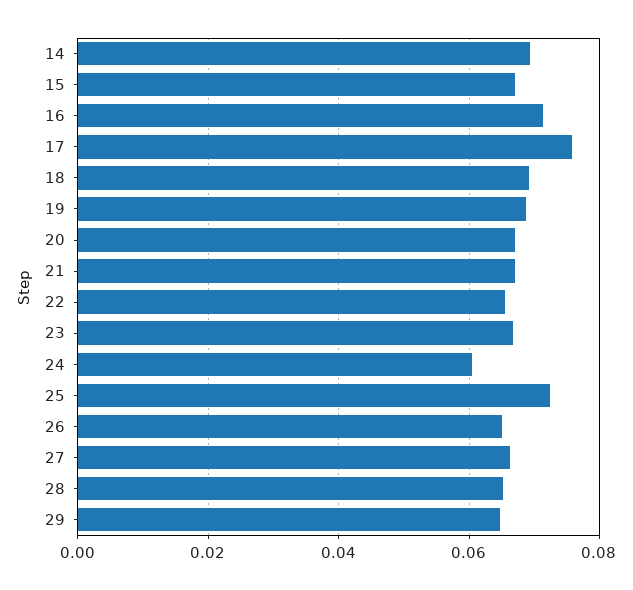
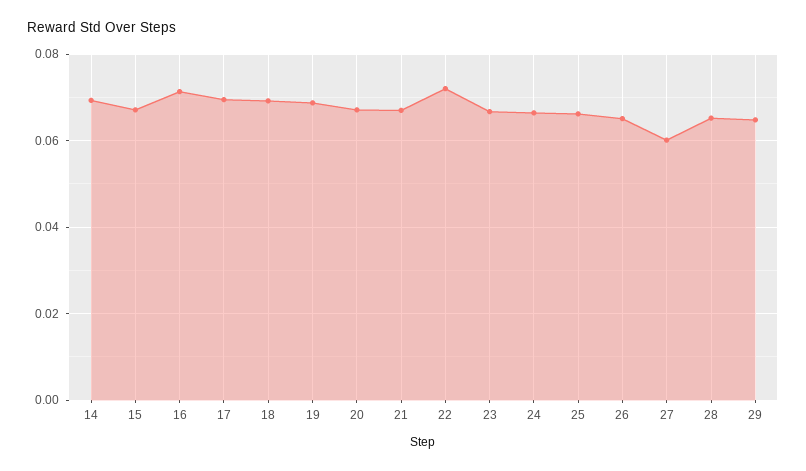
17: 0.076 -> 0.07
22: 0.066 -> 0.072
24: 0.06 -> 0.066
25: 0.072 -> 0.066
27: 0.066 -> 0.06

